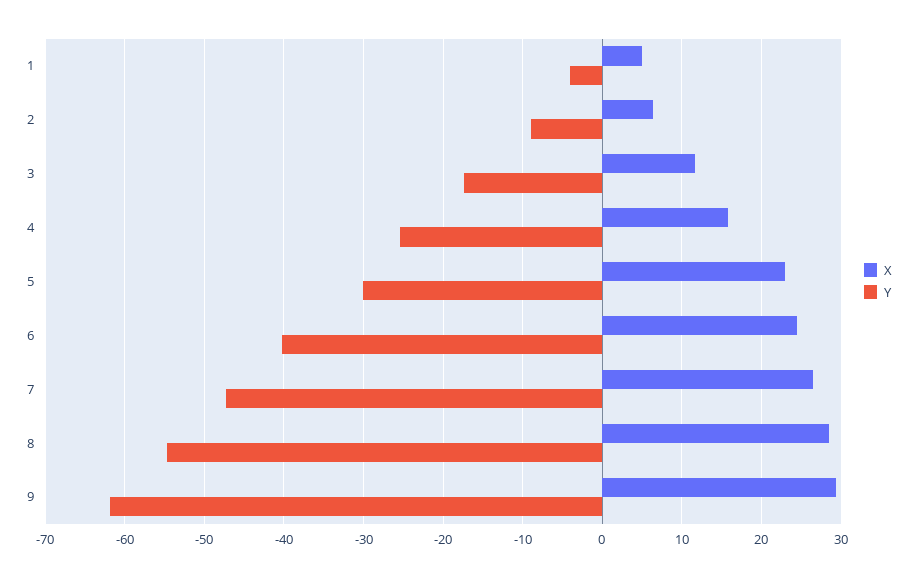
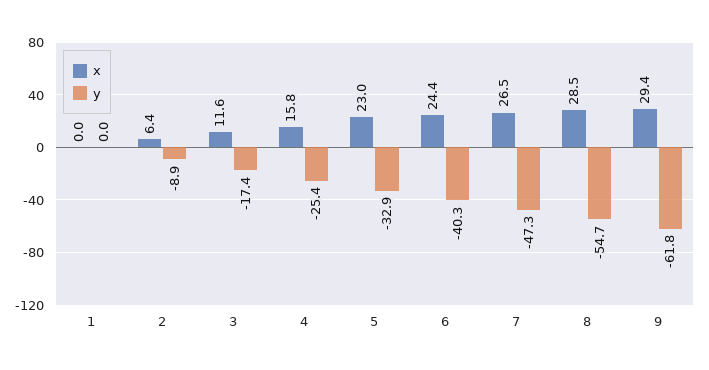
X, 1: 5 -> 0
Y, 1: -4 -> 0
Y, 5: -30 -> -32.9

